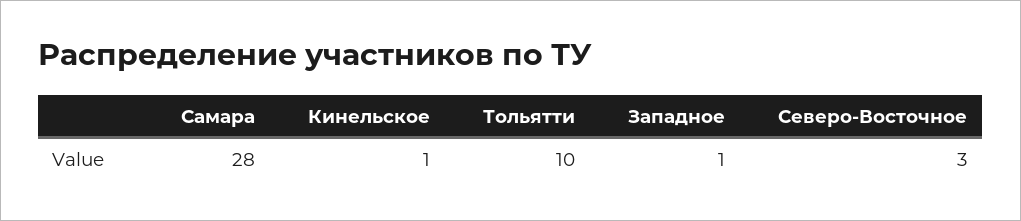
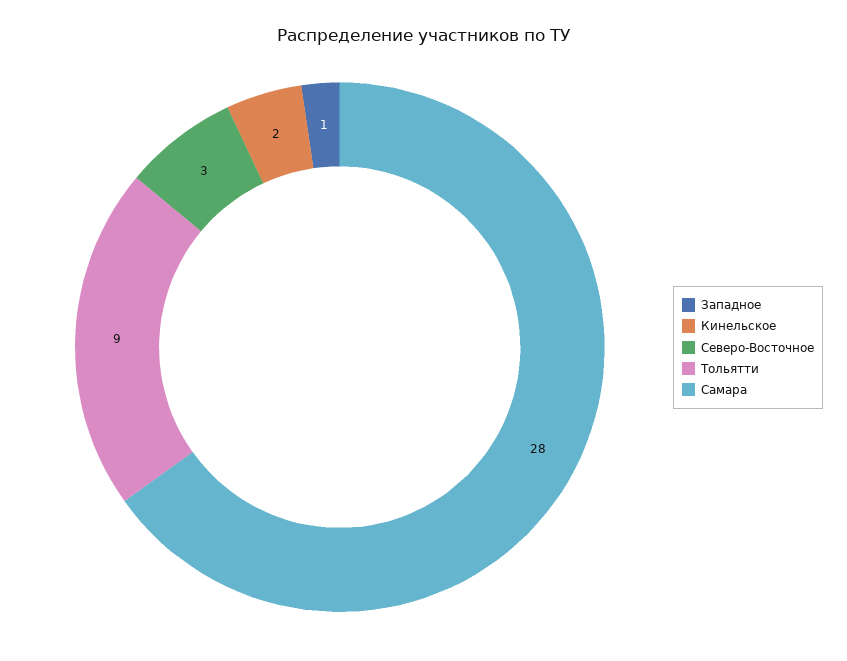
Кинельское: 1 -> 2
Тольятти: 10 -> 9

